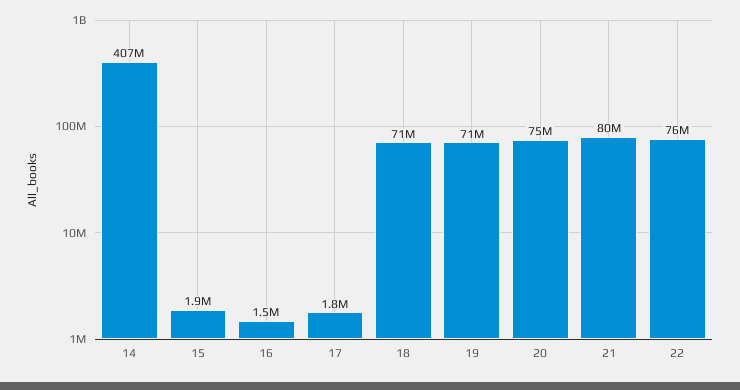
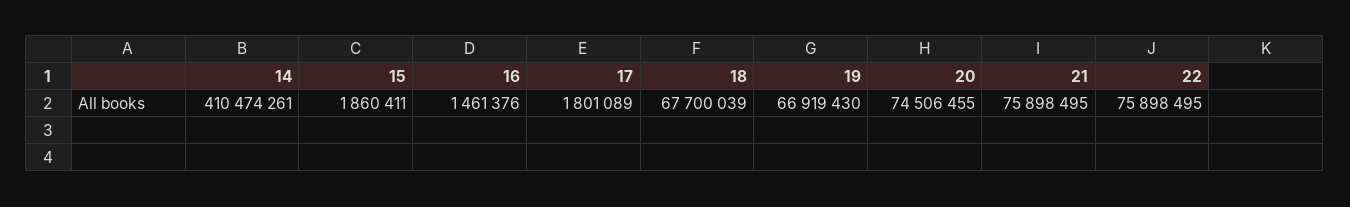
14: 407000000 -> 410474261
18: 71000000 -> 67700039
19: 71000000 -> 66919430
21: 80000000 -> 75898495

